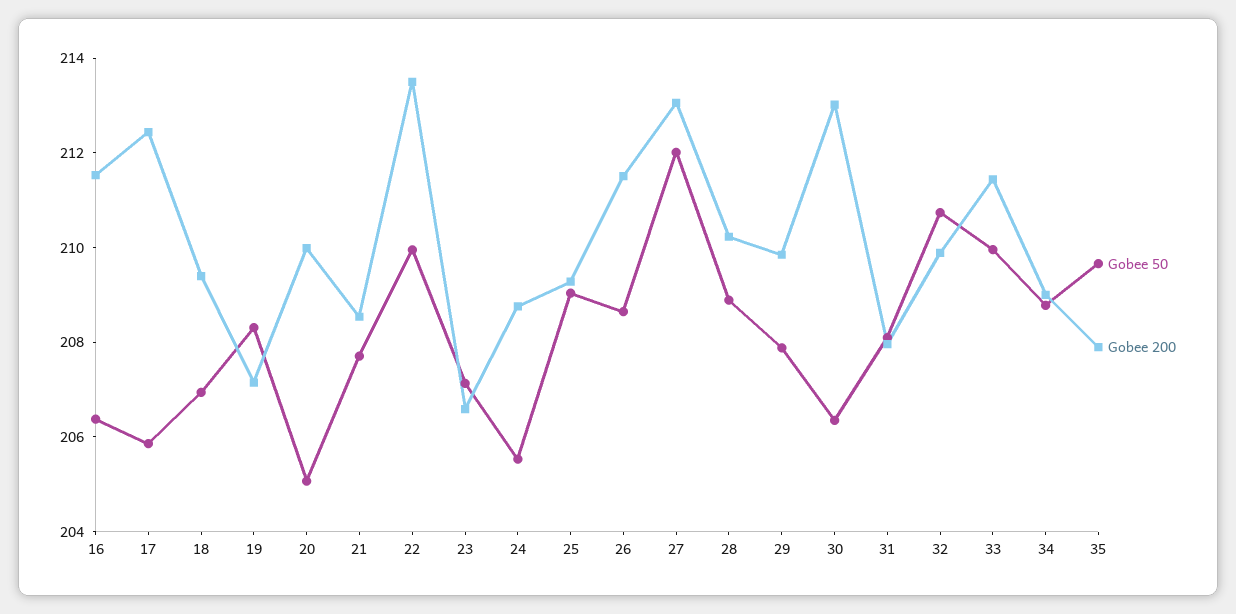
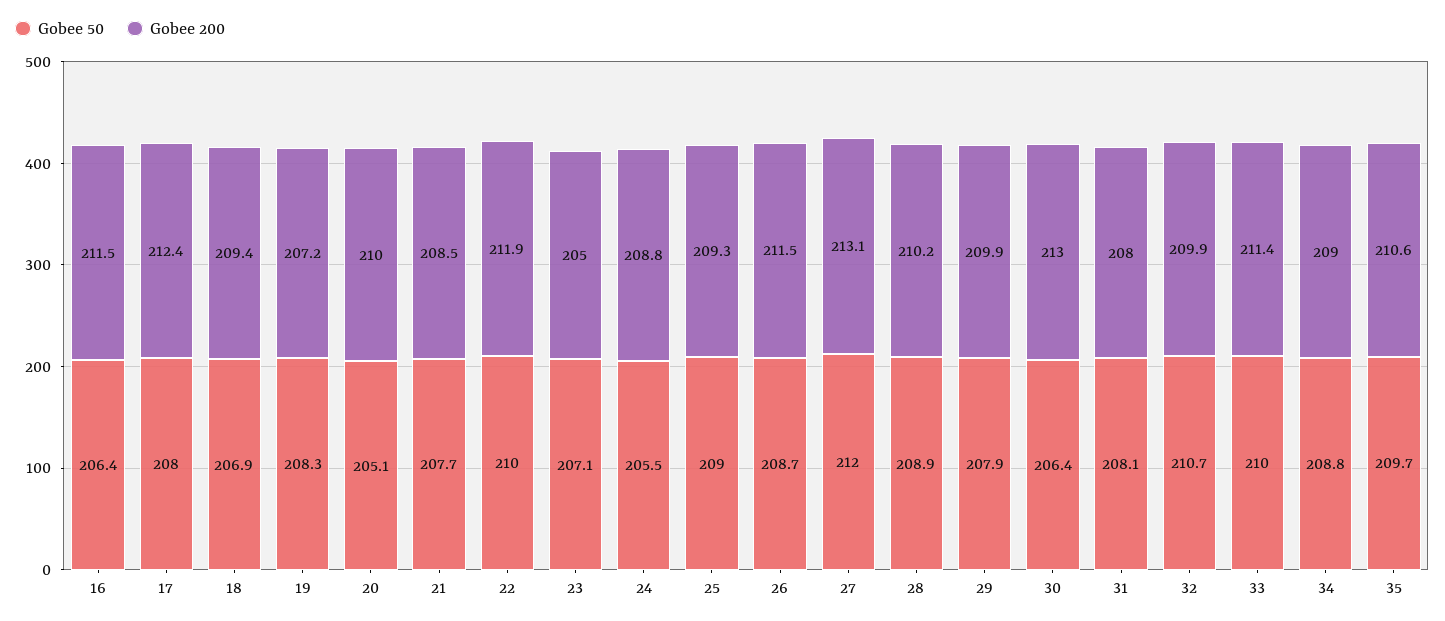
Gobee 50, 17: 206 -> 208
Gobee 200, 22: 213.5 -> 211.9
Gobee 200, 23: 206.5 -> 205
Gobee 200, 35: 208 -> 210.6

